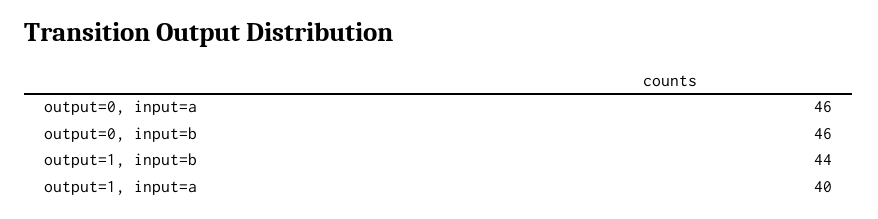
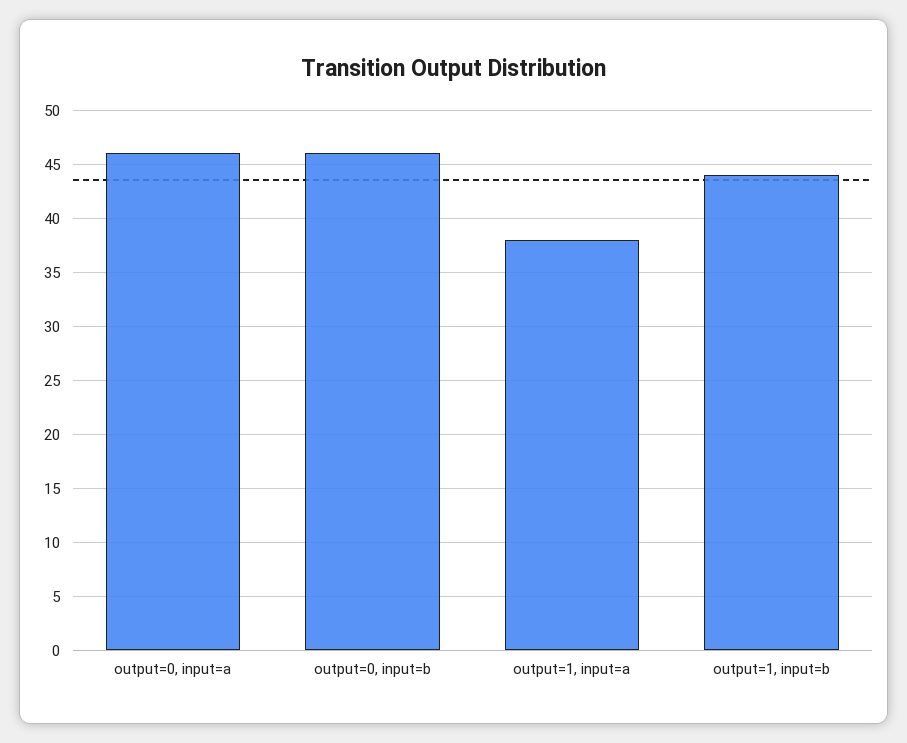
output=1, input=a: 40 -> 38

